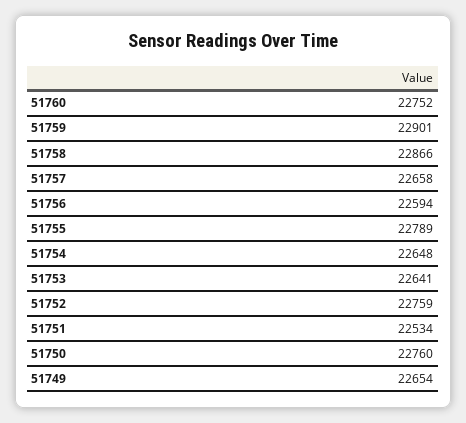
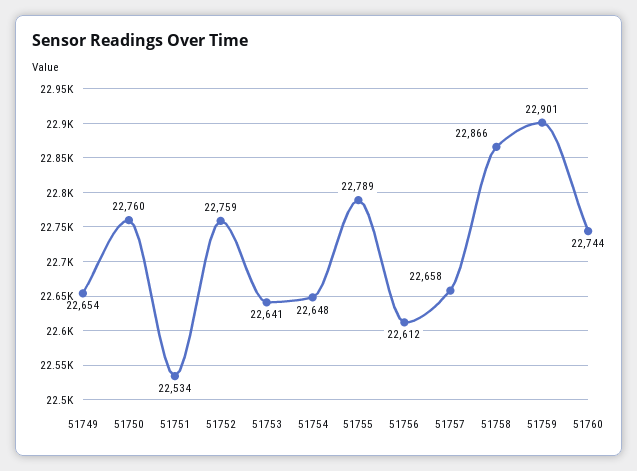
51760: 22752 -> 22744
51756: 22594 -> 22612

